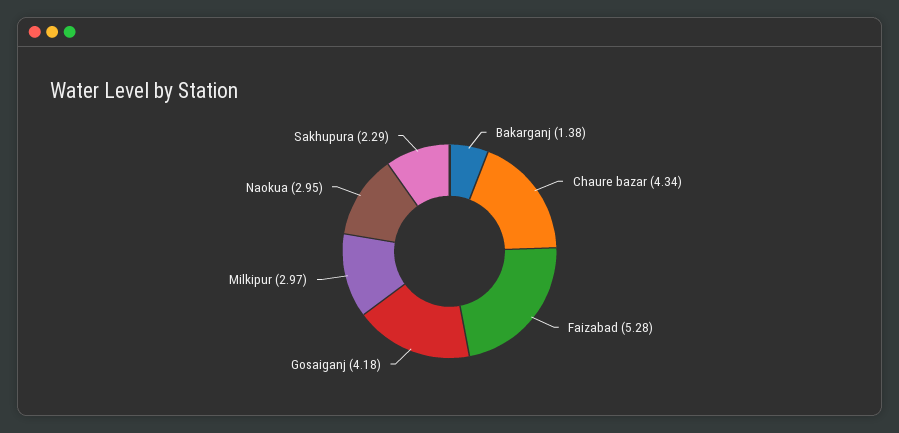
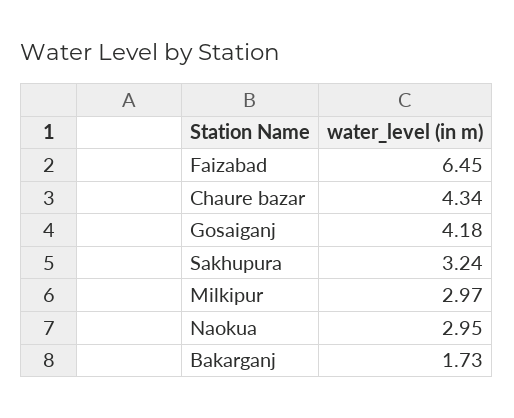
Bakarganj: 1.38 -> 1.73
Faizabad: 5.28 -> 6.45
Sakhupura: 2.29 -> 3.24

